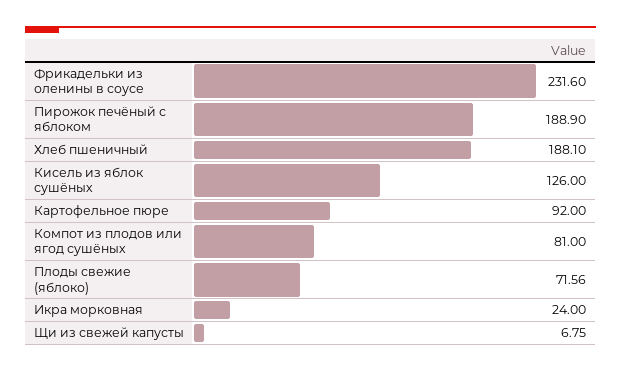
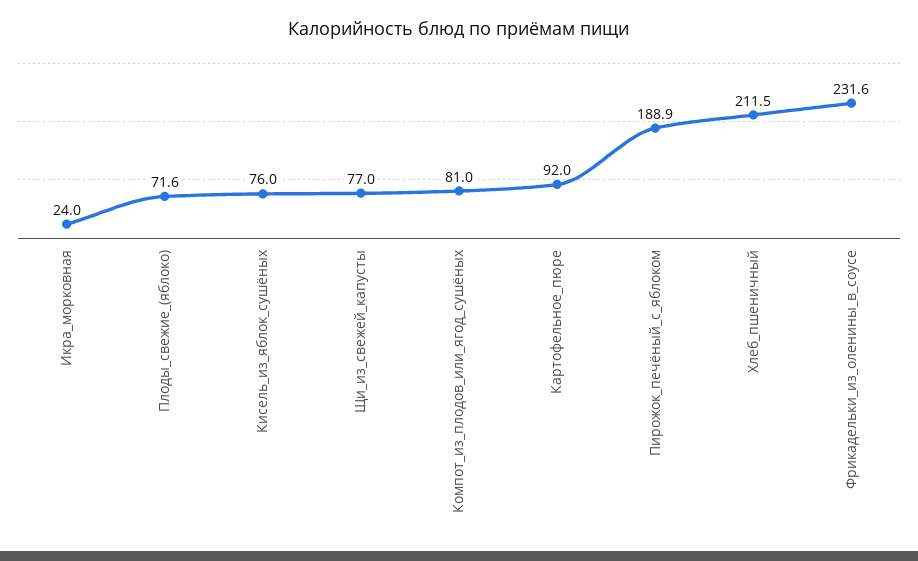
Хлеб пшеничный: 188.1 -> 211.5
Кисель из яблок сушёных: 126 -> 76
Щи из свежей капусты: 6.75 -> 77

